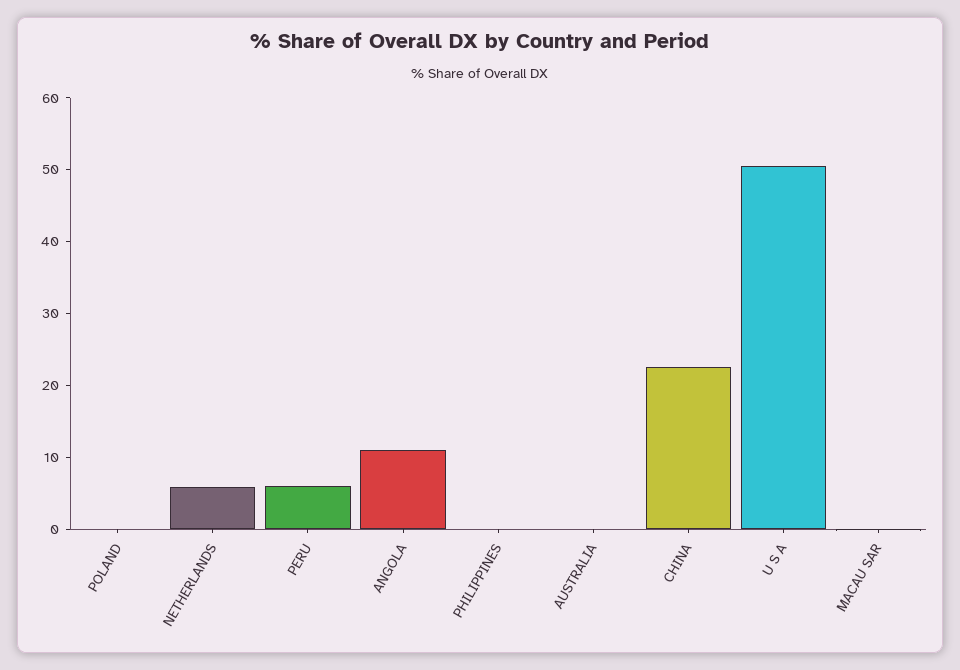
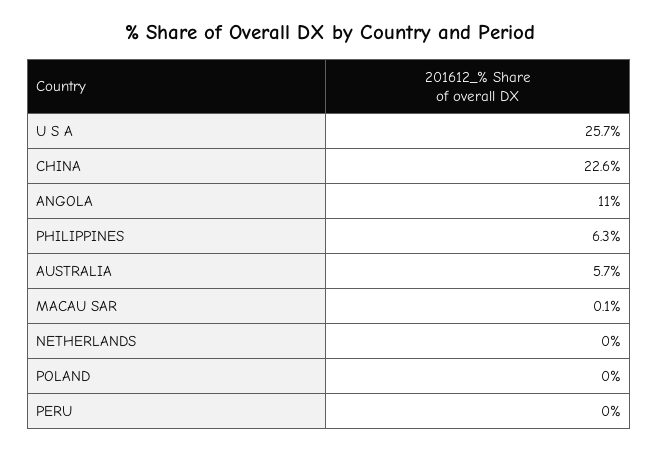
NETHERLANDS: 6 -> 0
PERU: 6 -> 0
PHILIPPINES: 0 -> 6.3
AUSTRALIA: 0 -> 5.7
U S A: 50 -> 25.7

